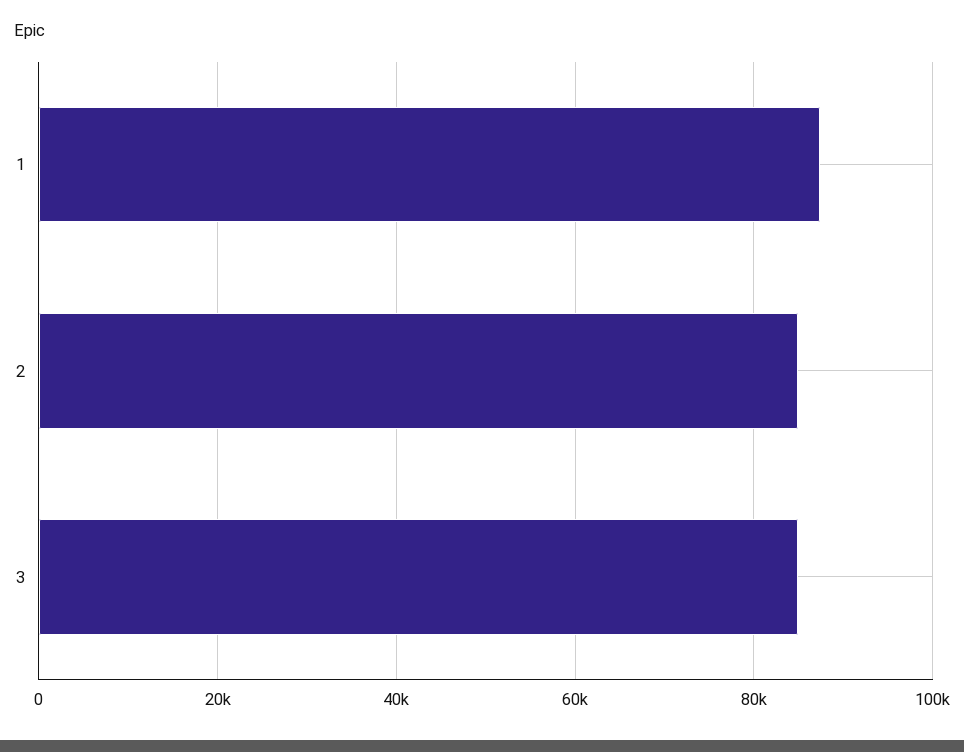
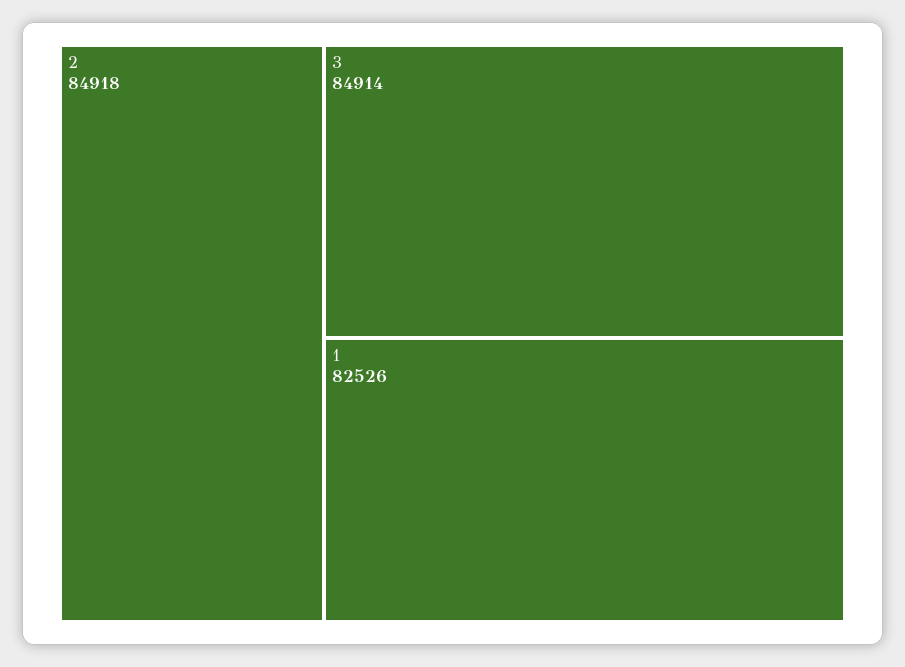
1: 88000 -> 82526

